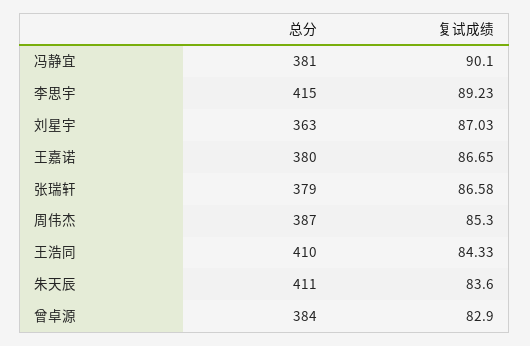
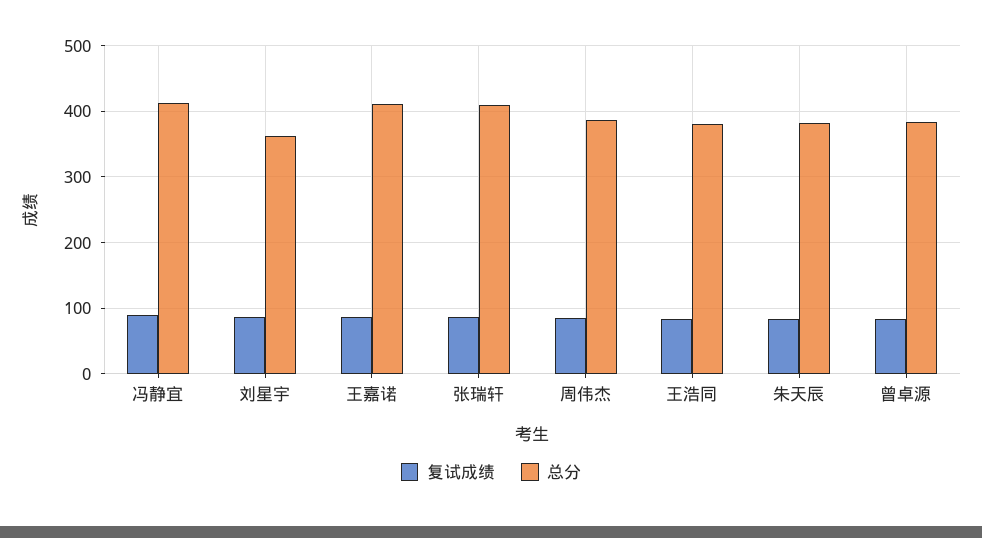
总分, 冯静宜: 381 -> 410
总分, 李思宇: 415 -> none
复试成绩, 李思宇: 89.23 -> none
总分, 王嘉诺: 380 -> 410
总分, 张瑞轩: 379 -> 410
总分, 王浩同: 410 -> 380
总分, 朱天辰: 411 -> 380

